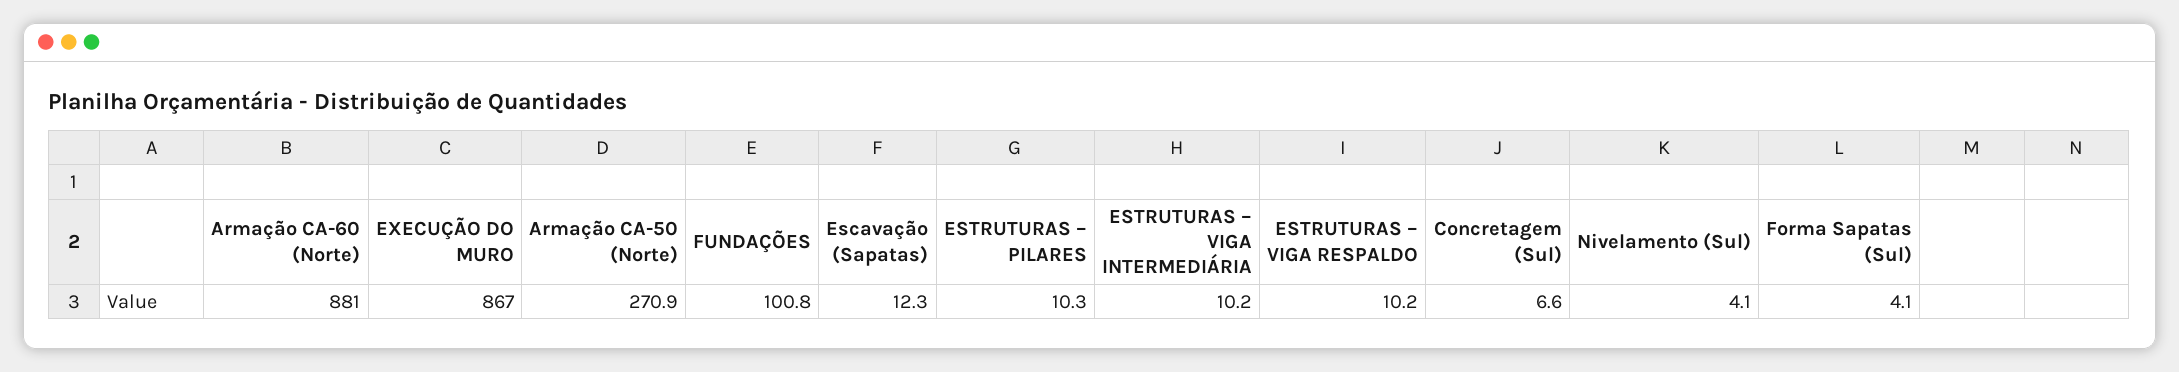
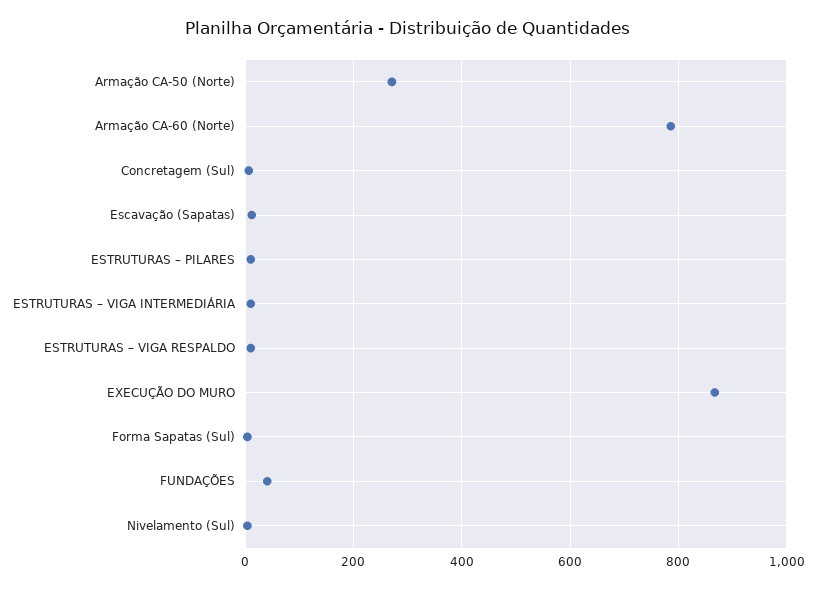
Armação CA-60 (Norte): 881 -> 780
FUNDAÇÕES: 100.8 -> 40

